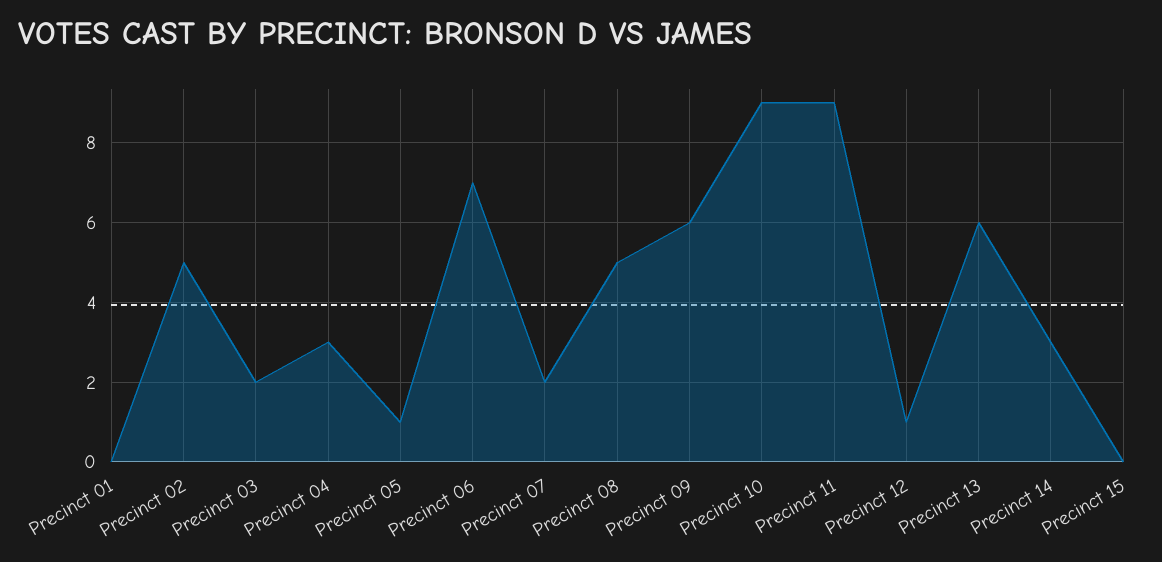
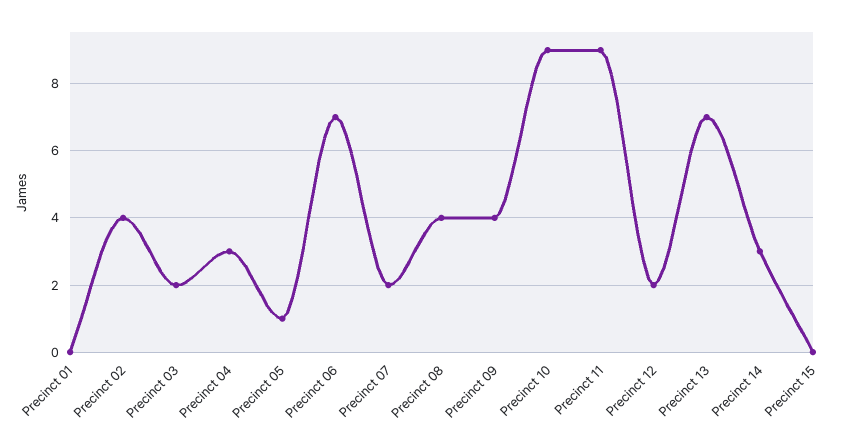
Precinct 02: 5 -> 4
Precinct 08: 5 -> 4
Precinct 09: 6 -> 4
Precinct 12: 1 -> 2
Precinct 13: 6 -> 7

